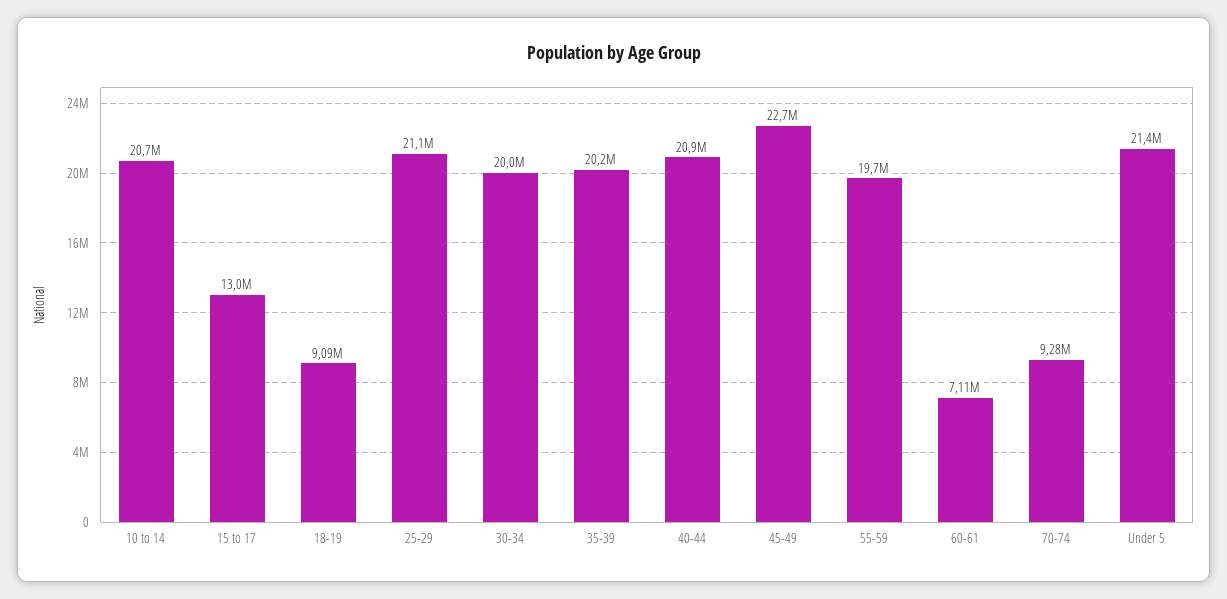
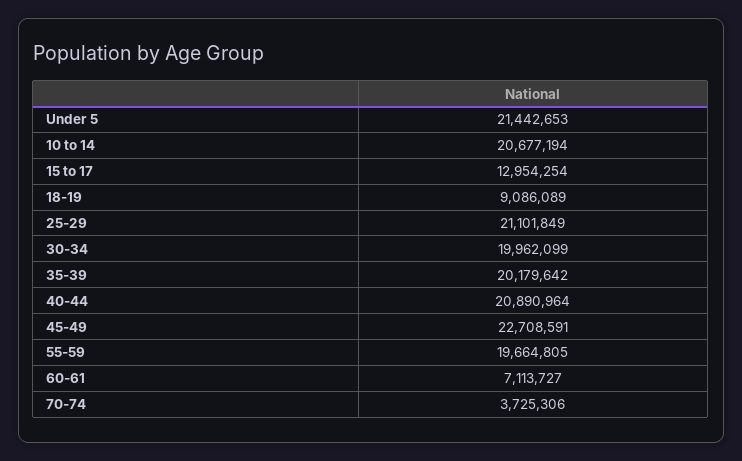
70-74: 9280000 -> 3725306

